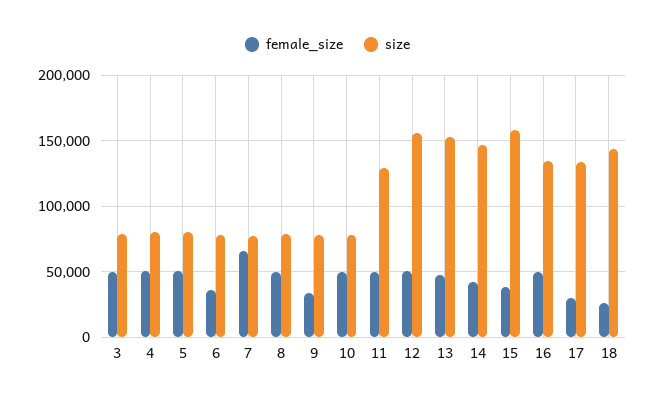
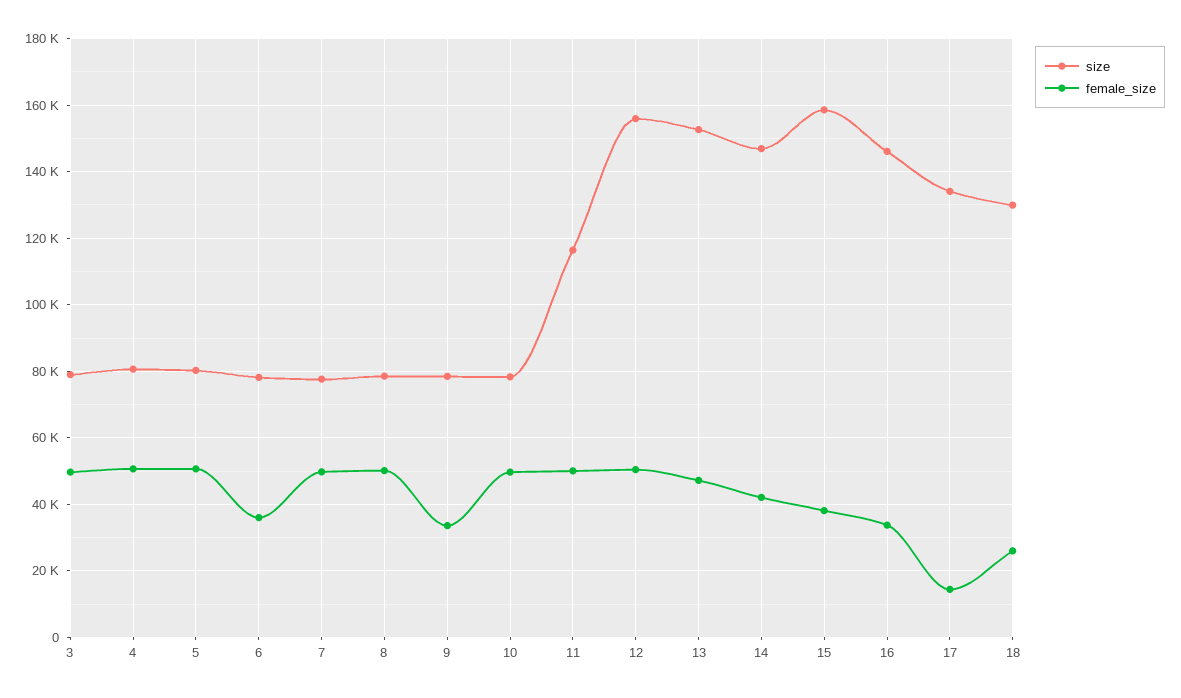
female_size, 7: 65000 -> 50000
size, 11: 130000 -> 116000
female_size, 16: 50000 -> 34000
size, 16: 135000 -> 146000
female_size, 17: 30000 -> 14000
size, 18: 145000 -> 130000

